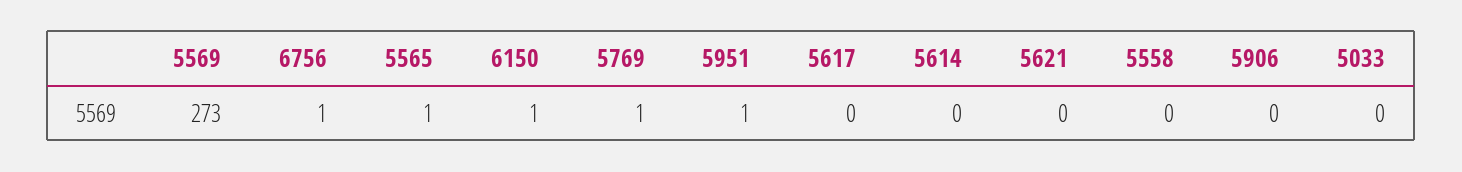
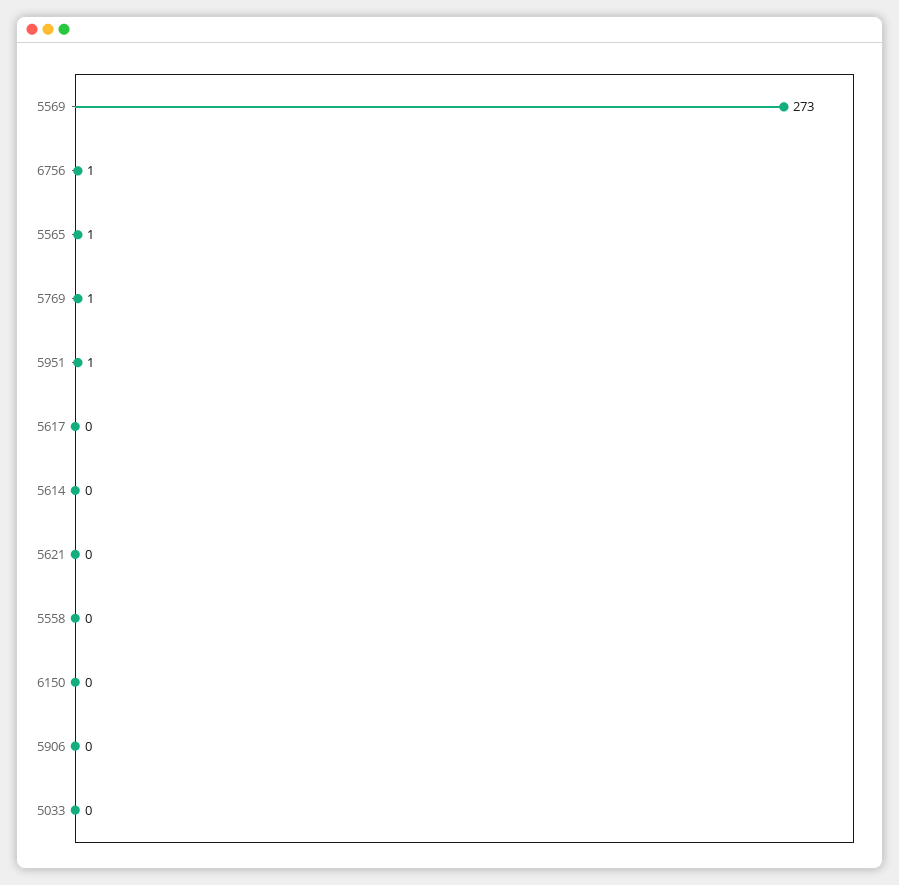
6150: 1 -> 0

